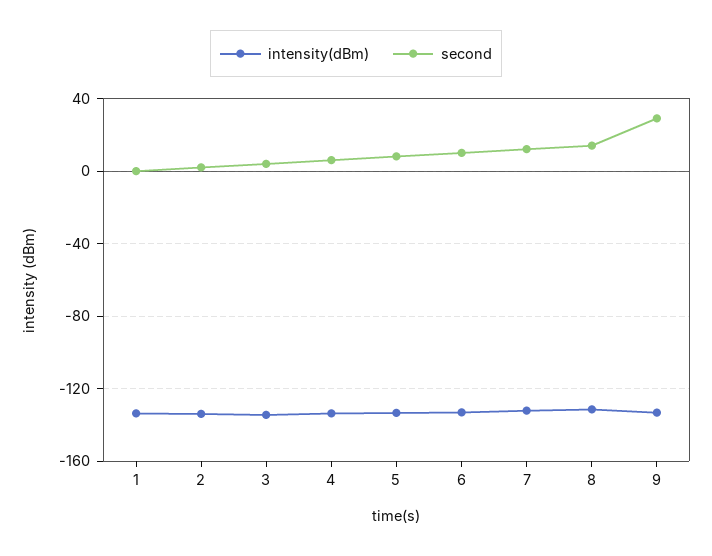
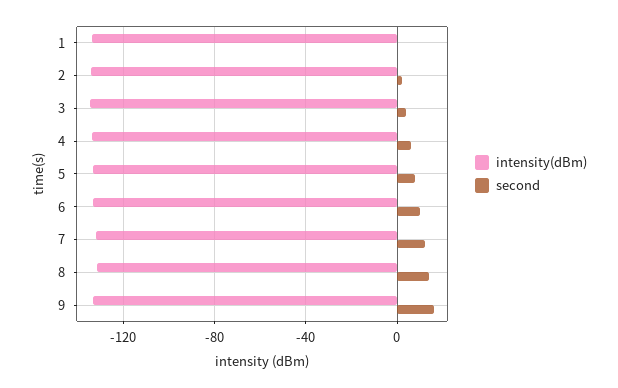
second, 9: 30 -> 15

